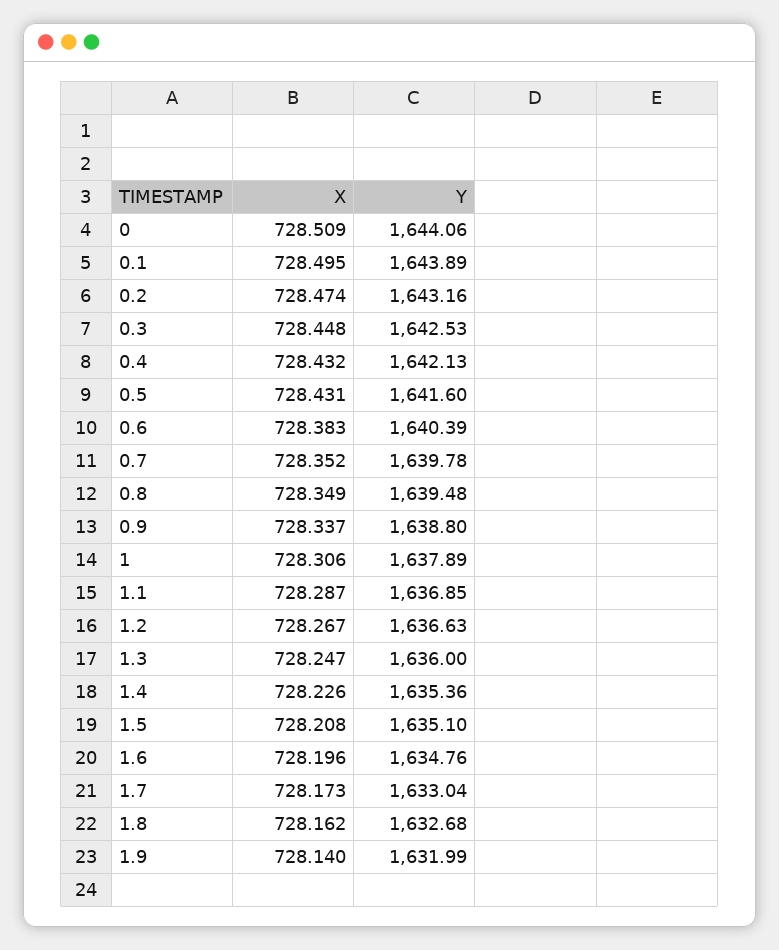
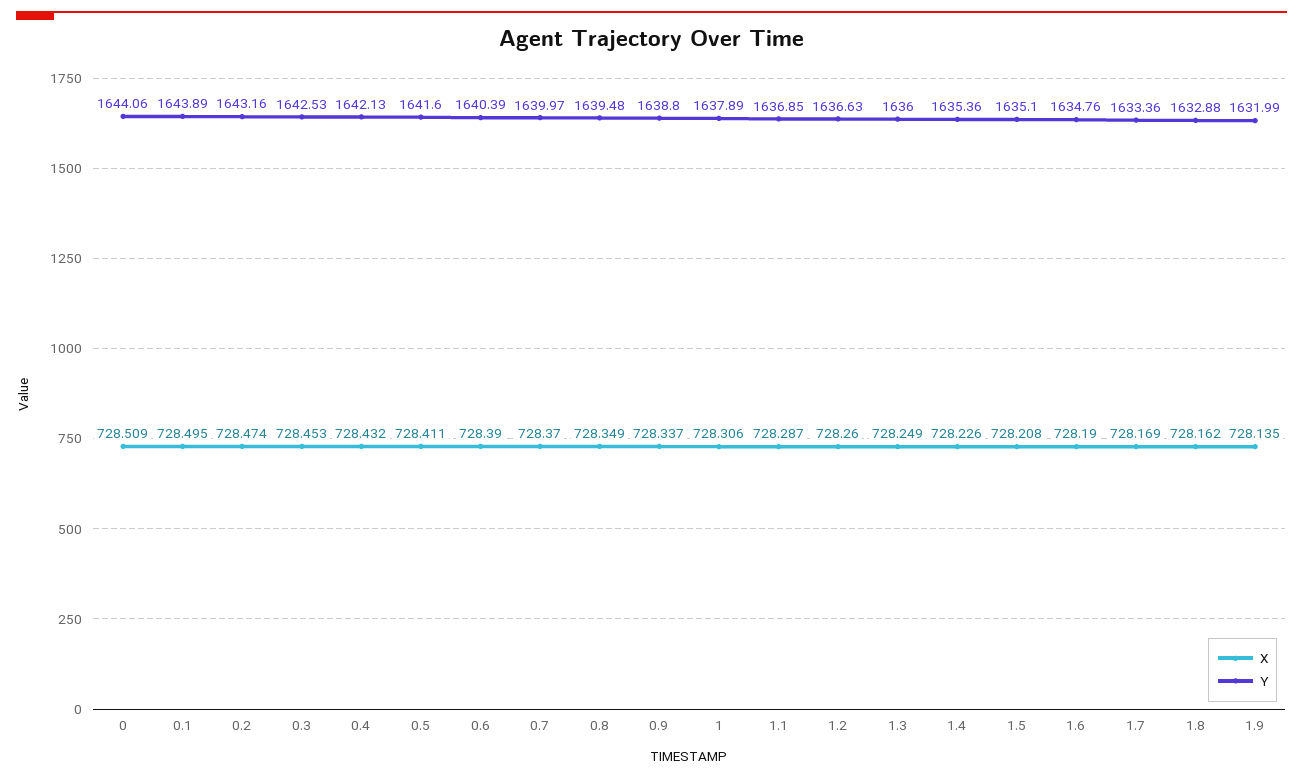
X, 0.3: 728.448 -> 728.453
X, 0.5: 728.431 -> 728.411
X, 0.6: 728.383 -> 728.39
X, 0.7: 728.352 -> 728.37
Y, 0.7: 1639.78 -> 1639.97
X, 1.2: 728.267 -> 728.26
X, 1.3: 728.247 -> 728.249
X, 1.6: 728.196 -> 728.19
X, 1.7: 728.173 -> 728.169
Y, 1.7: 1633.04 -> 1633.36
Y, 1.8: 1632.68 -> 1632.88
X, 1.9: 728.14 -> 728.135

